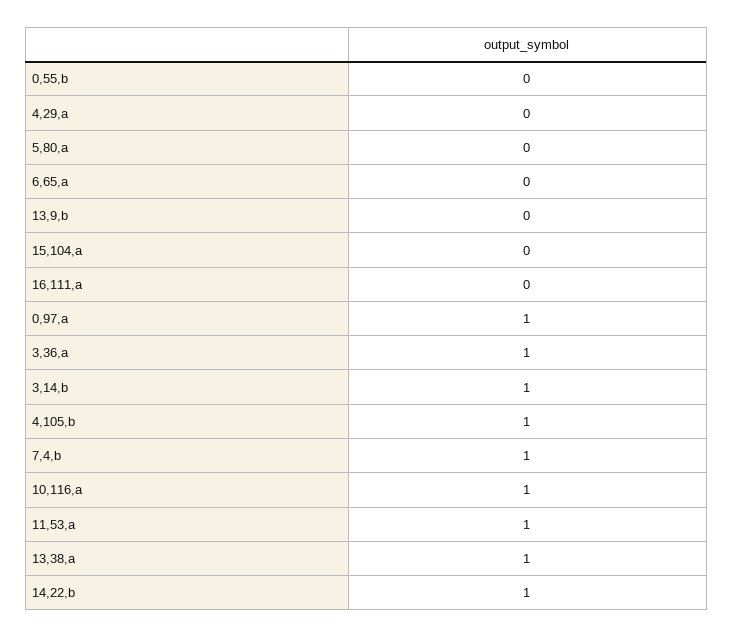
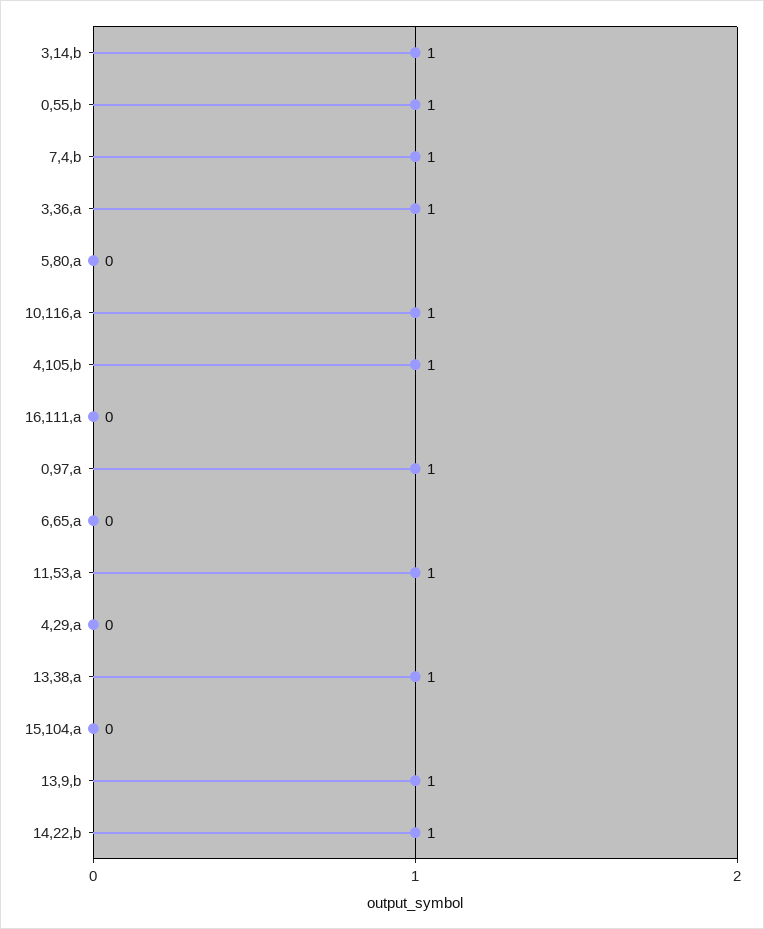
0,55,b: 0 -> 1
13,9,b: 0 -> 1

